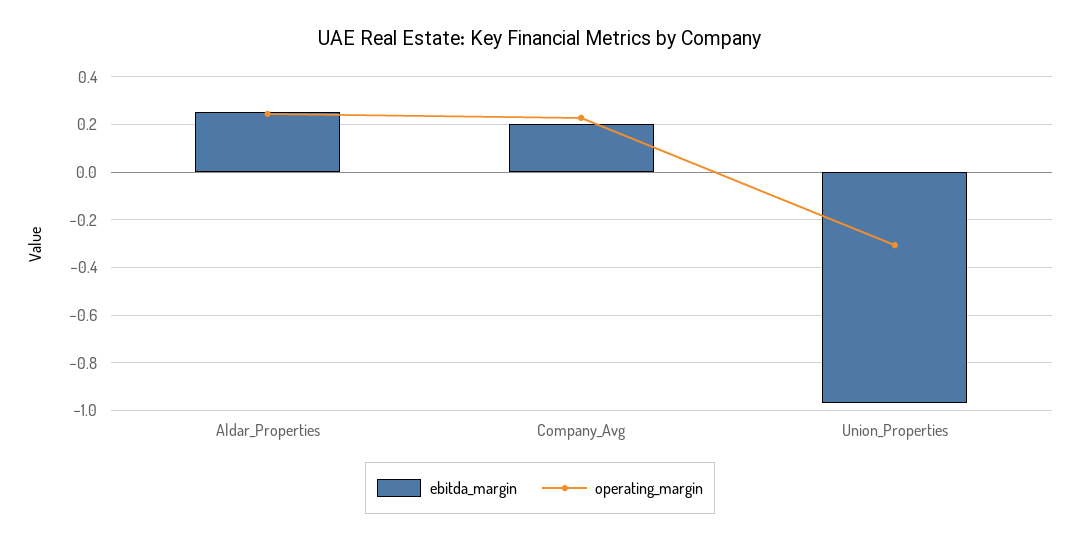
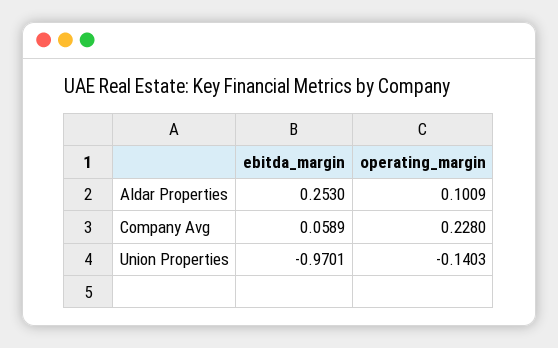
operating_margin, Aldar_Properties: 0.25 -> 0.1009
ebitda_margin, Company_Avg: 0.2 -> 0.0589
operating_margin, Union_Properties: -0.3 -> -0.1403

